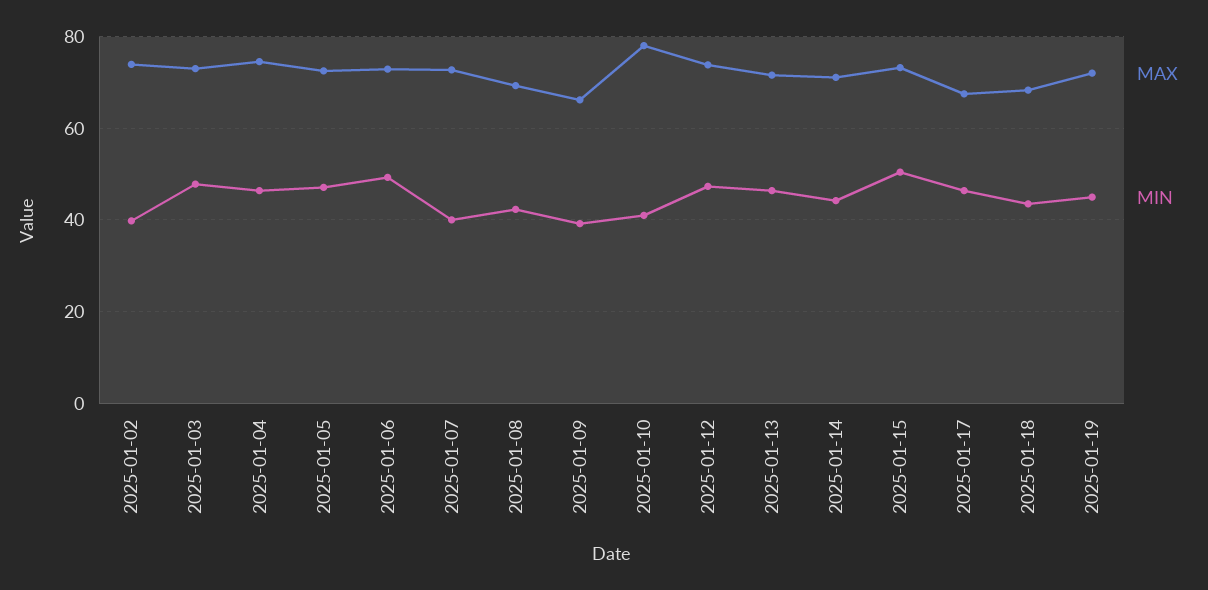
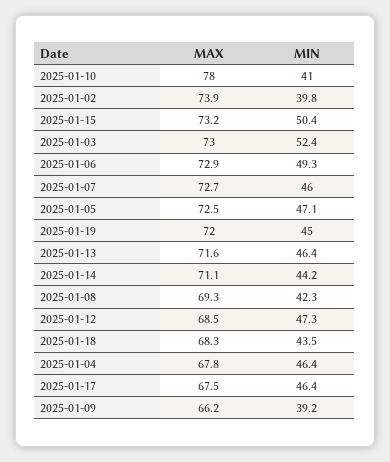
MIN, 2025-01-03: 48 -> 52.4
MAX, 2025-01-04: 74 -> 67.8
MIN, 2025-01-07: 40 -> 46
MAX, 2025-01-12: 74 -> 68.5

